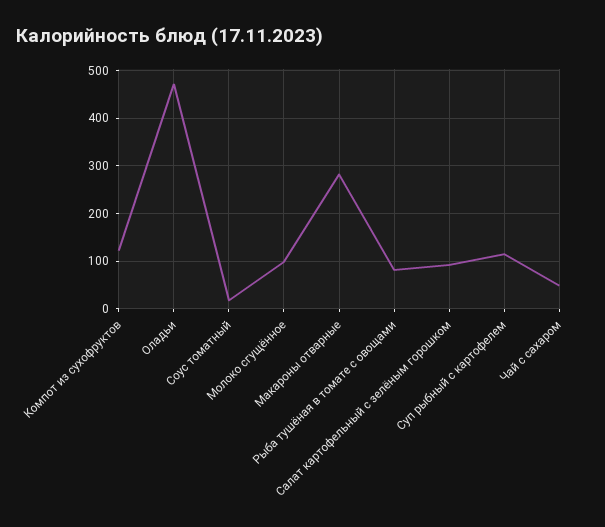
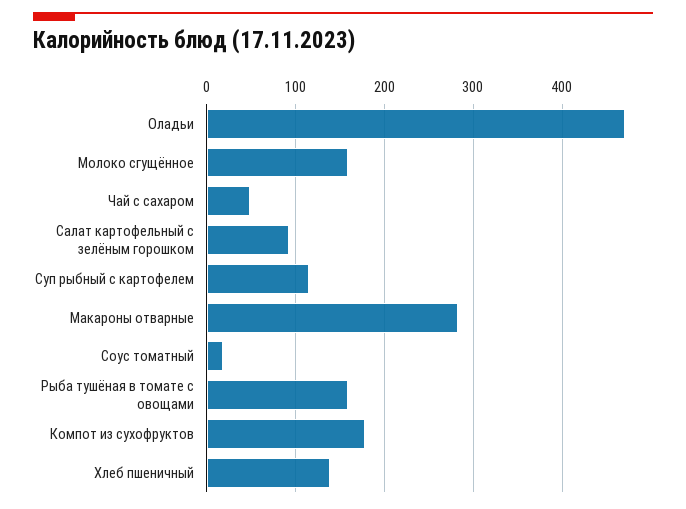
Компот из сухофруктов: 120 -> 180
Молоко сгущённое: 100 -> 160
Рыба тушёная в томате с овощами: 80 -> 160
Хлеб пшеничный: none -> 140

